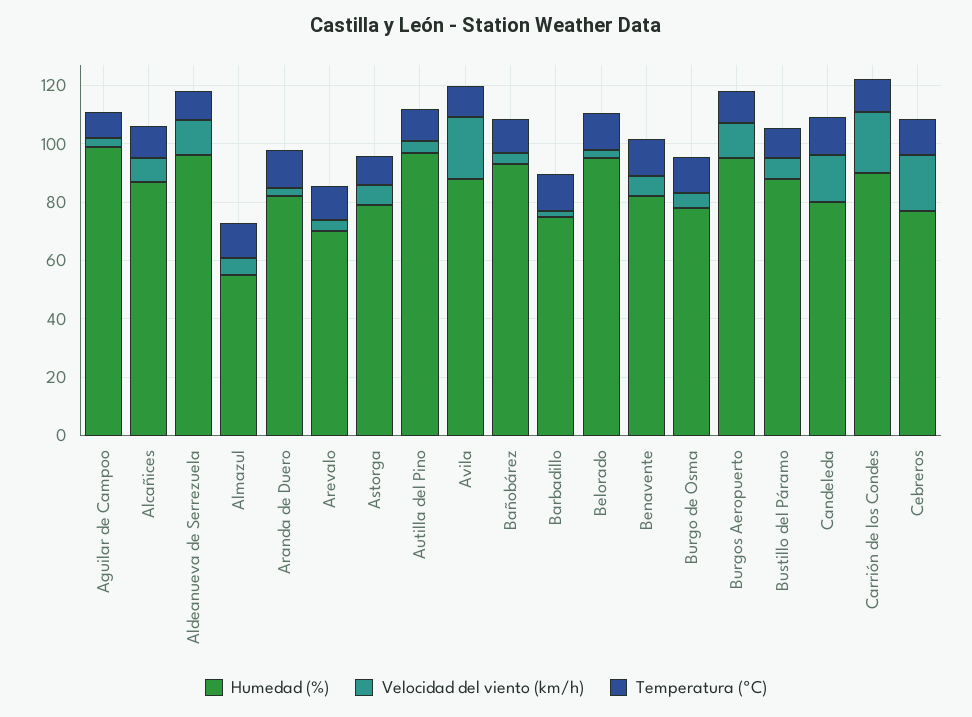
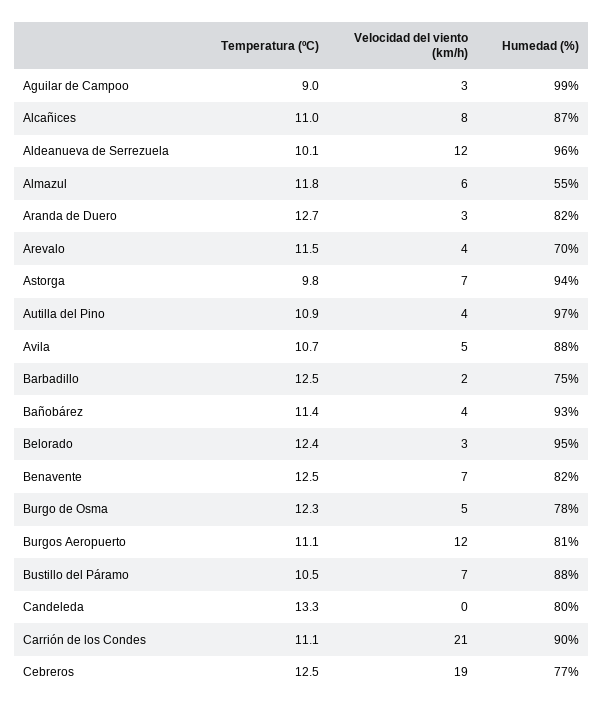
Humedad (%), Astorga: 80 -> 94
Velocidad del viento (km/h), Avila: 20 -> 5
Humedad (%), Burgos Aeropuerto: 95 -> 81
Velocidad del viento (km/h), Candeleda: 15 -> 0

